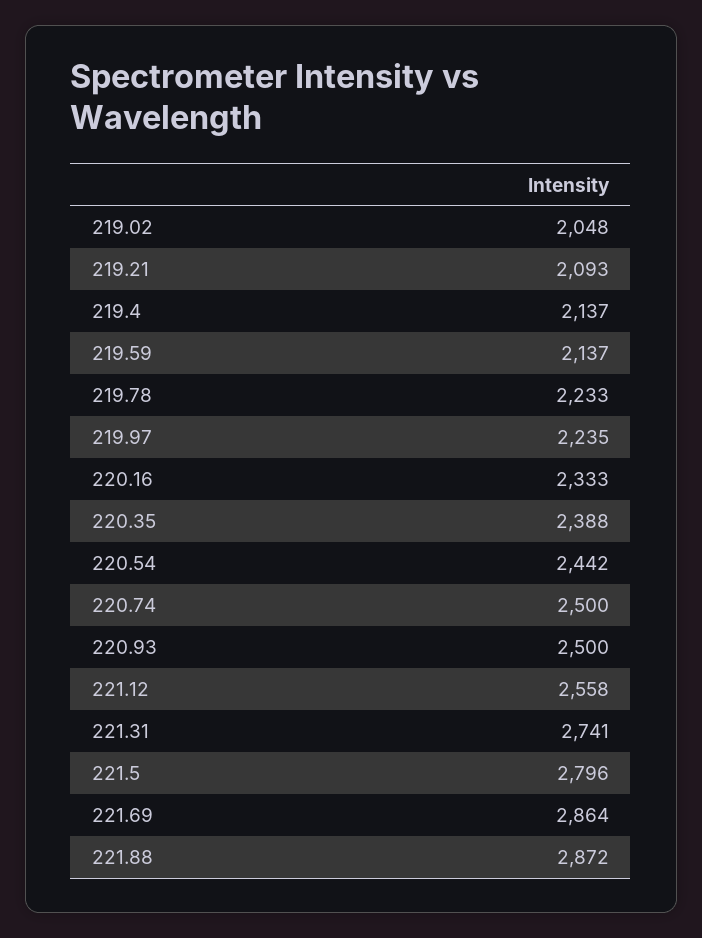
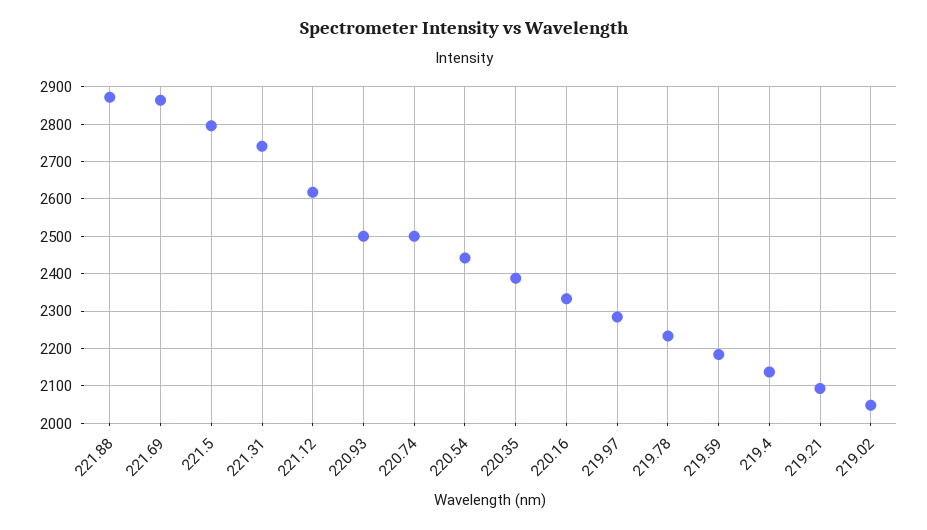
219.59: 2137 -> 2180
219.97: 2235 -> 2280
221.12: 2558 -> 2620

